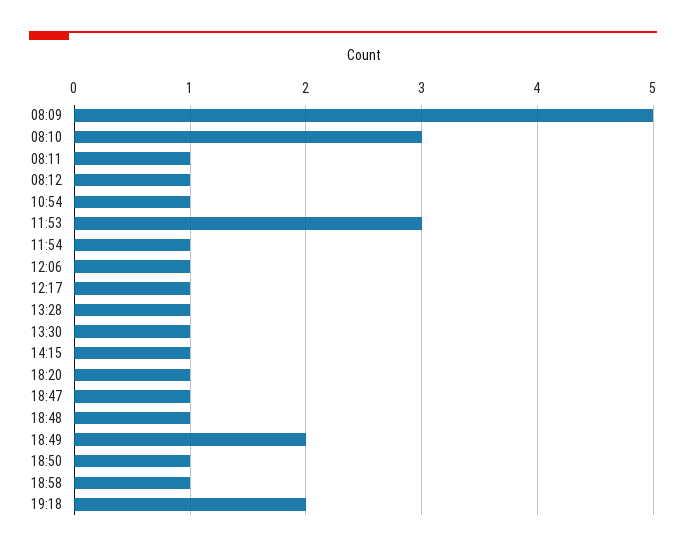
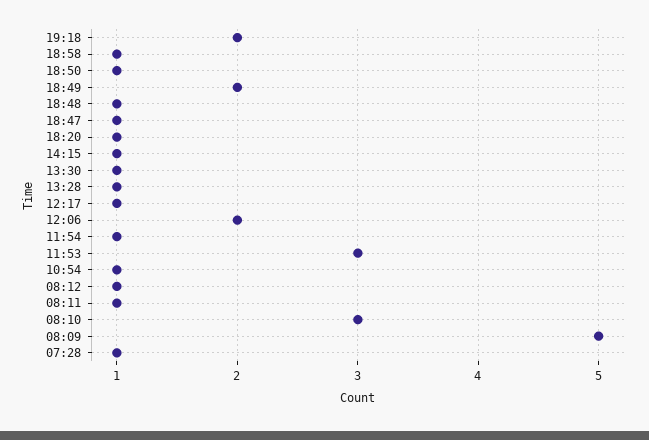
12:06: 1 -> 2
07:28: none -> 1

